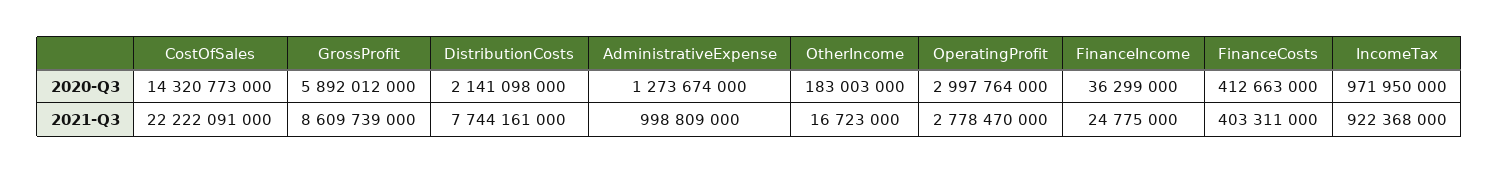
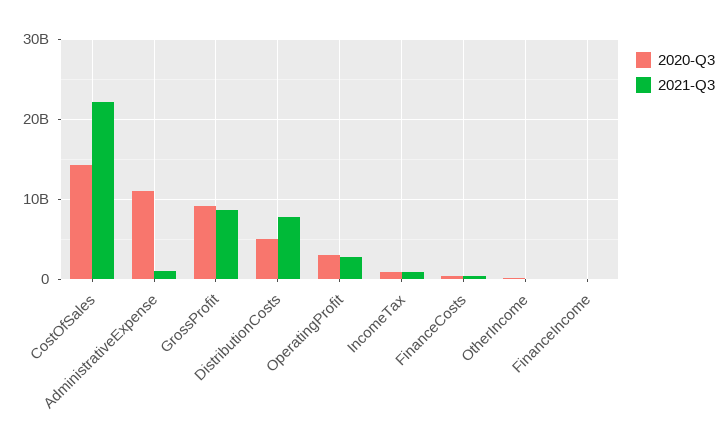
2020-Q3, GrossProfit: 5892012000 -> 9000000000
2020-Q3, DistributionCosts: 2141098000 -> 5000000000
2020-Q3, AdministrativeExpense: 1273674000 -> 11000000000

